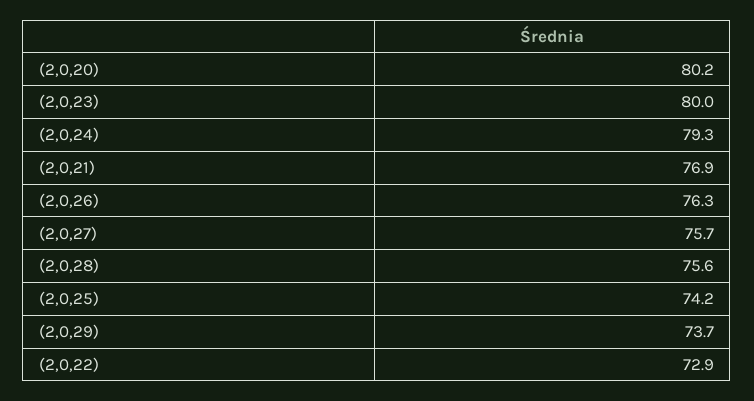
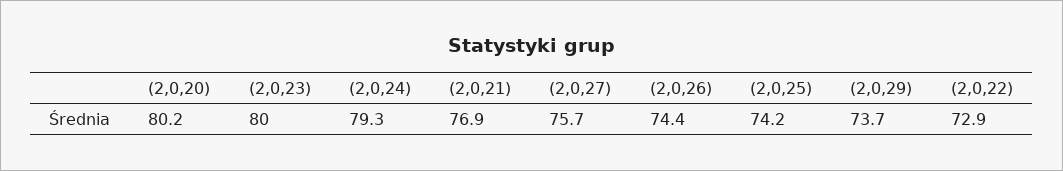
(2,0,26): 76.3 -> 74.4
(2,0,28): 75.6 -> none

